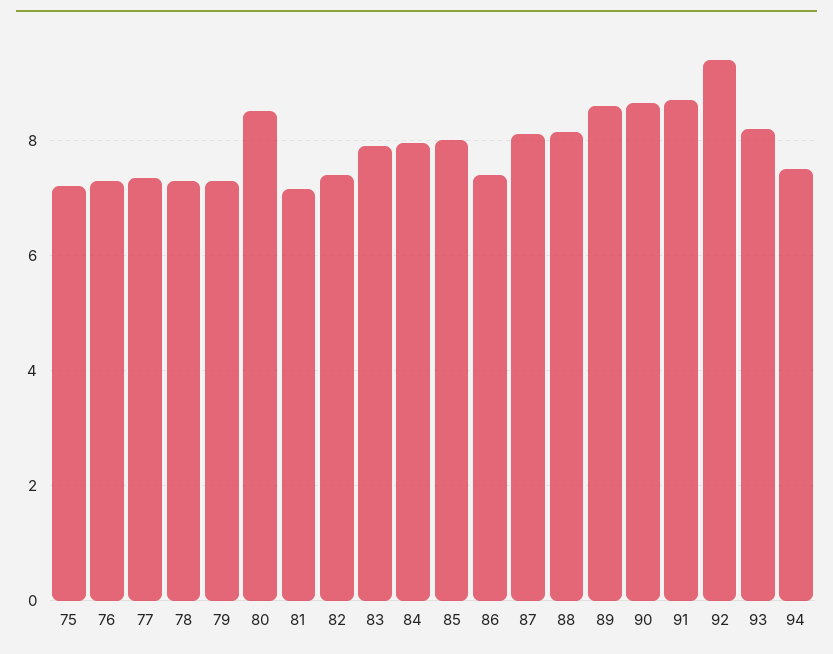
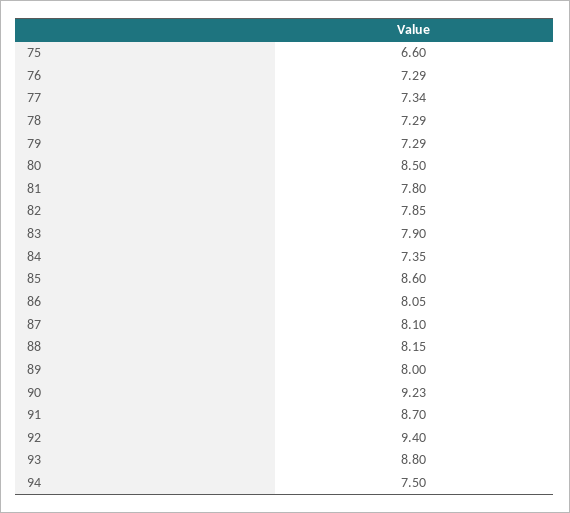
75: 7.2 -> 6.6
81: 7.2 -> 7.8
82: 7.4 -> 7.85
84: 8 -> 7.35
85: 8 -> 8.6
86: 7.4 -> 8.05
89: 8.6 -> 8
90: 8.6 -> 9.23
93: 8.2 -> 8.8

